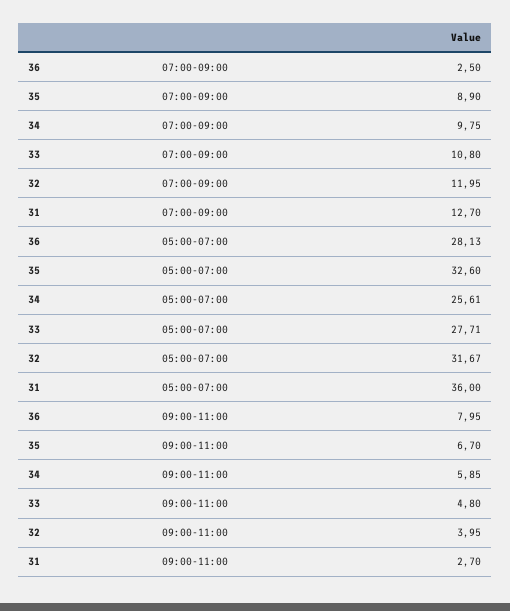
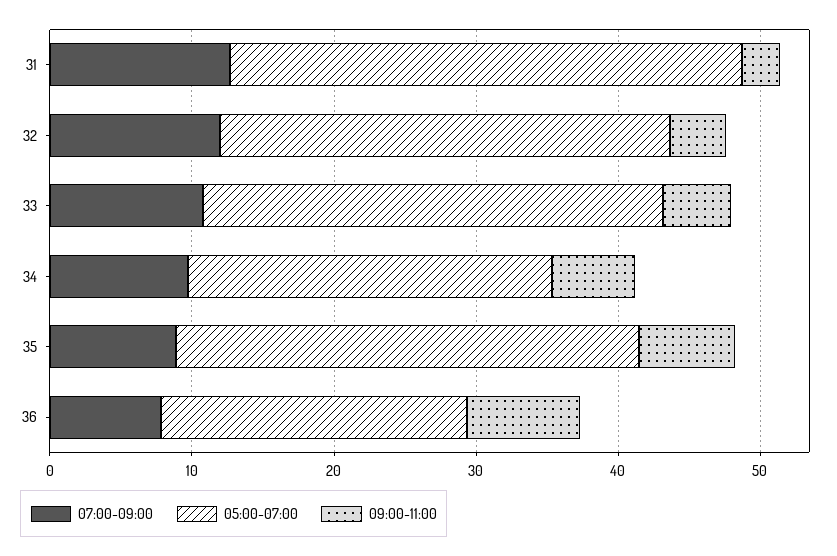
07:00-09:00, 36: 2.5 -> 8
05:00-07:00, 36: 28.13 -> 22
05:00-07:00, 33: 27.71 -> 32

